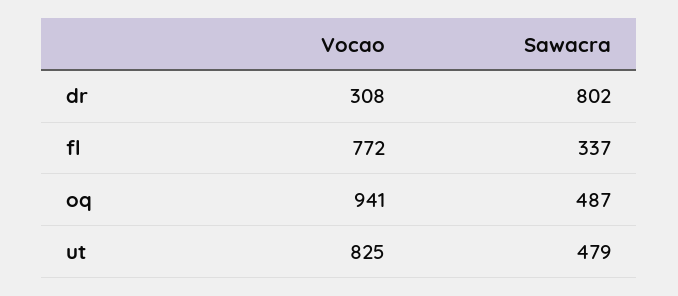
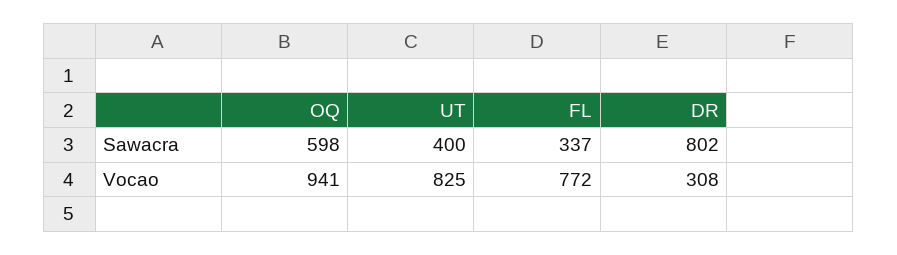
Sawacra, oq: 487 -> 598
Sawacra, ut: 479 -> 400

